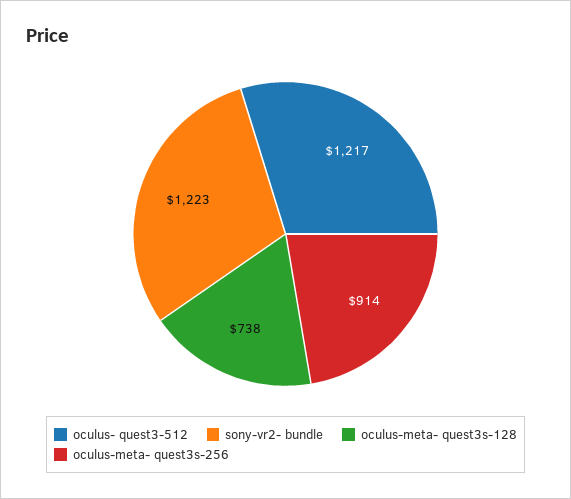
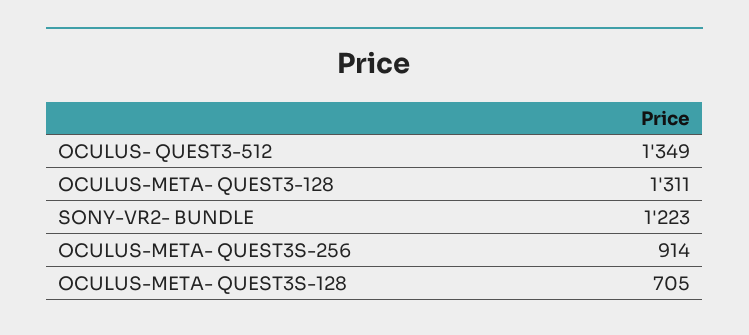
oculus- quest3-512: 1217 -> 1349
oculus-meta- quest3s-128: 738 -> 705
OCULUS-META- QUEST3-128: none -> 1311

